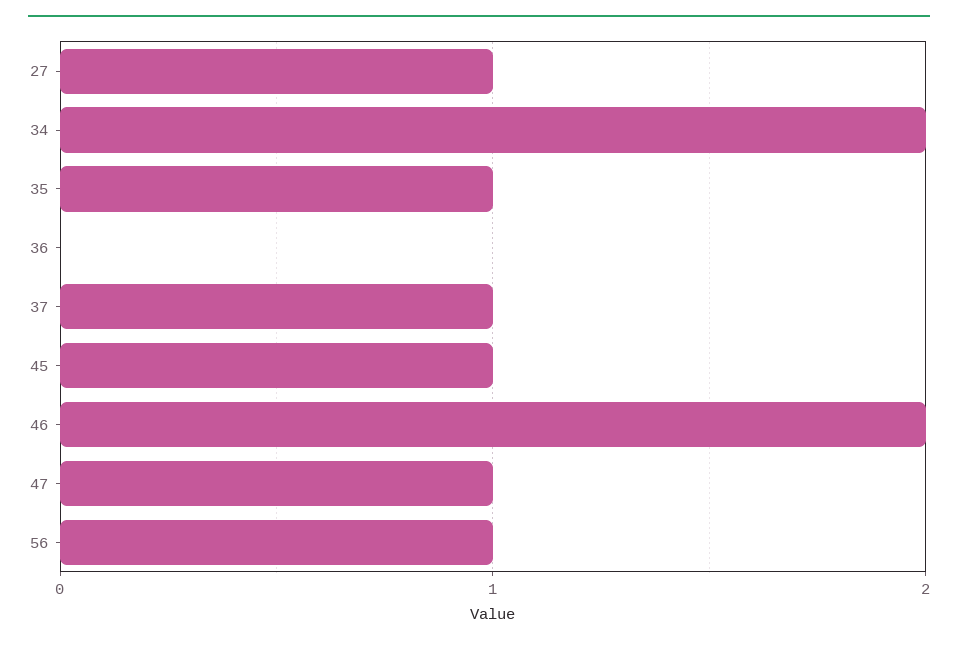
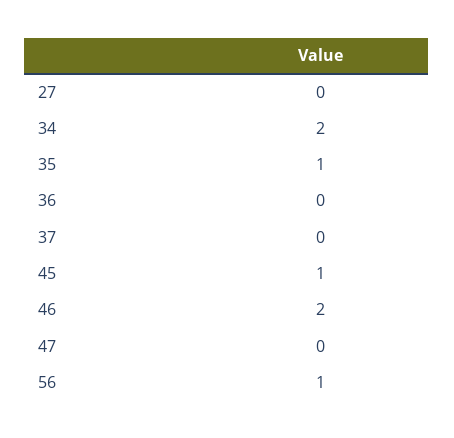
27: 1 -> 0
37: 1 -> 0
47: 1 -> 0

